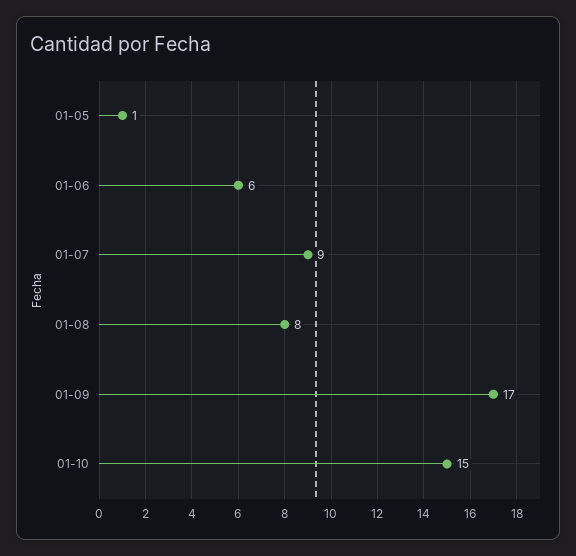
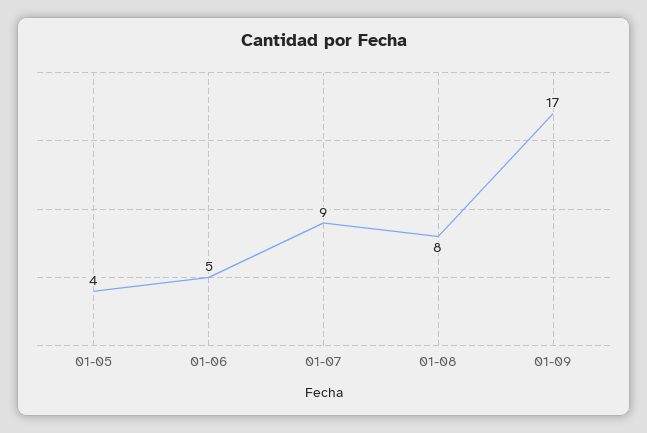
01-05: 1 -> 4
01-06: 6 -> 5
01-10: 15 -> none

